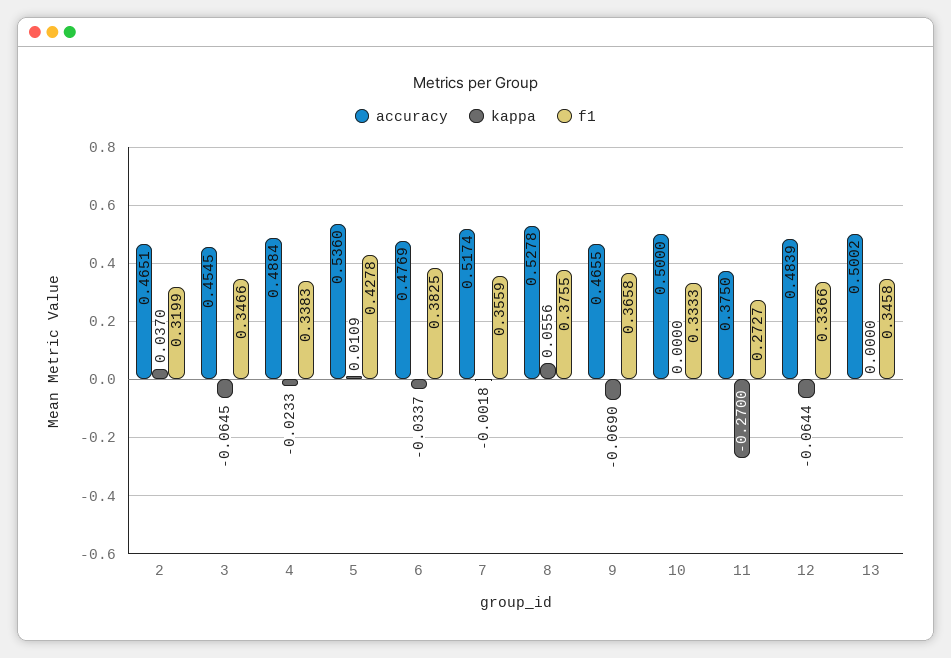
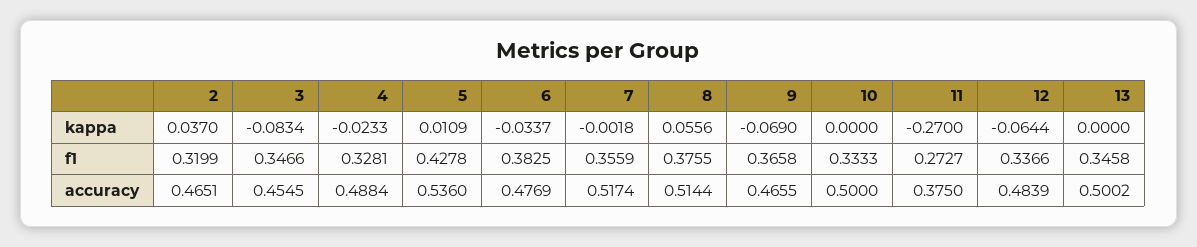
kappa, 3: -0.0645 -> -0.0834
f1, 4: 0.3383 -> 0.3281
accuracy, 8: 0.5278 -> 0.5144

